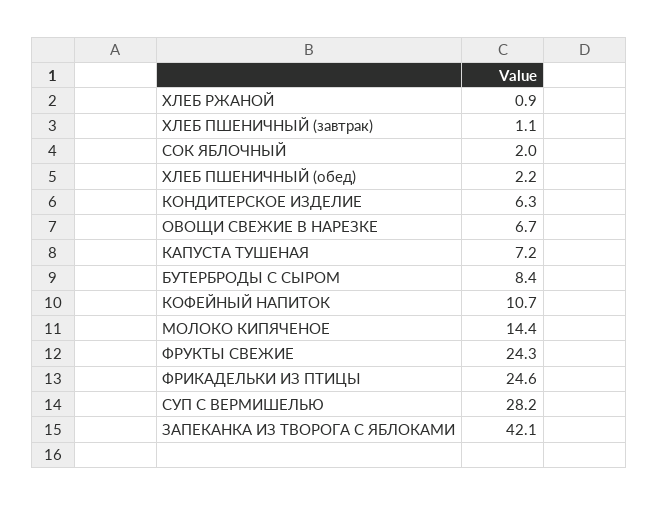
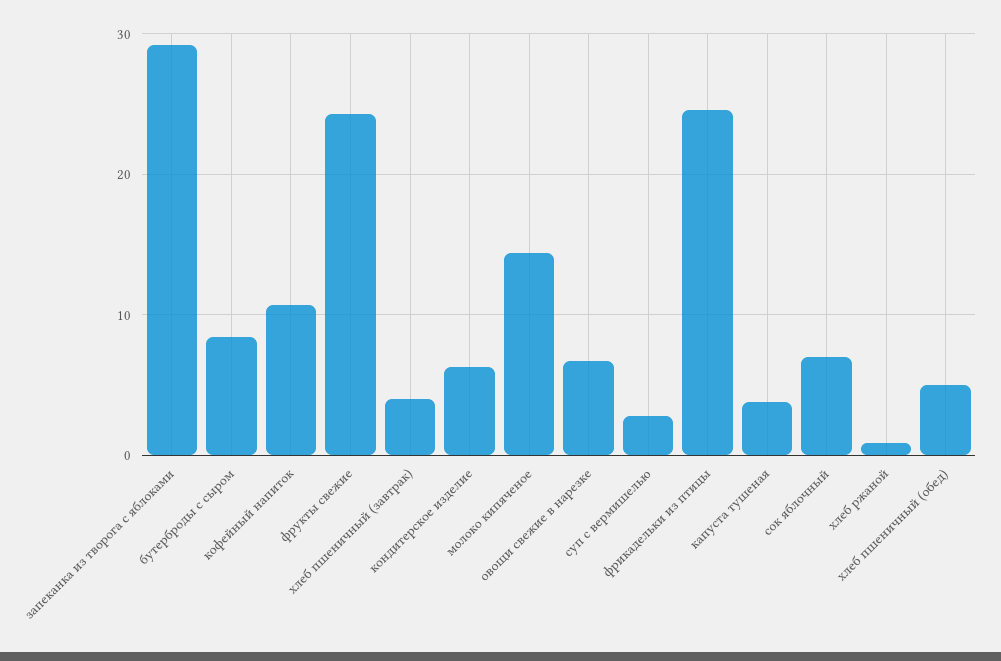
ХЛЕБ ПШЕНИЧНЫЙ (завтрак): 1.1 -> 4
СОК ЯБЛОЧНЫЙ: 2 -> 7
ХЛЕБ ПШЕНИЧНЫЙ (обед): 2.2 -> 5
КАПУСТА ТУШЕНАЯ: 7.2 -> 4
СУП С ВЕРМИШЕЛЬЮ: 28.2 -> 3
ЗАПЕКАНКА ИЗ ТВОРОГА С ЯБЛОКАМИ: 42.1 -> 29

